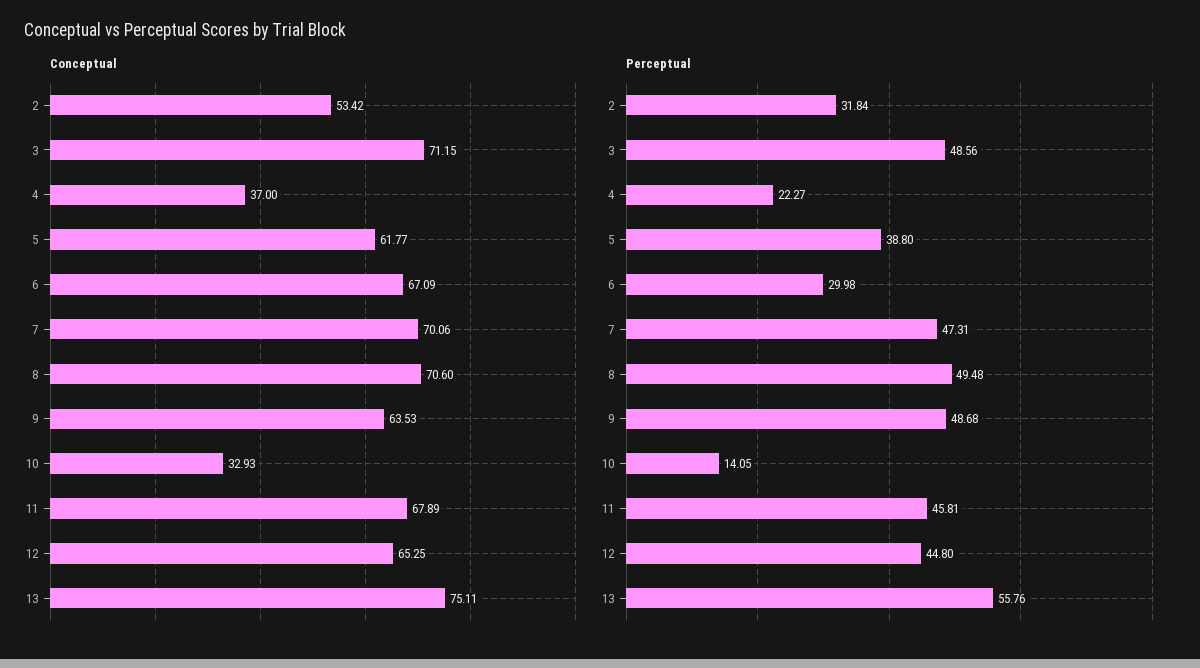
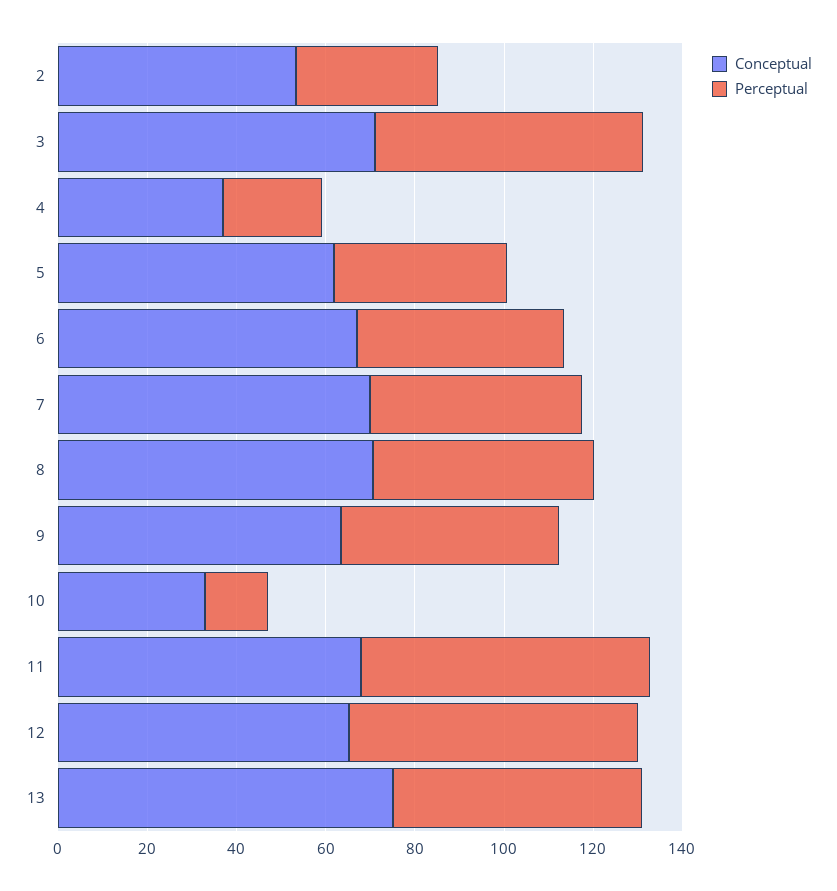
Perceptual, 3: 48.56 -> 60
Perceptual, 6: 29.98 -> 45
Perceptual, 11: 45.81 -> 65
Perceptual, 12: 44.8 -> 65

